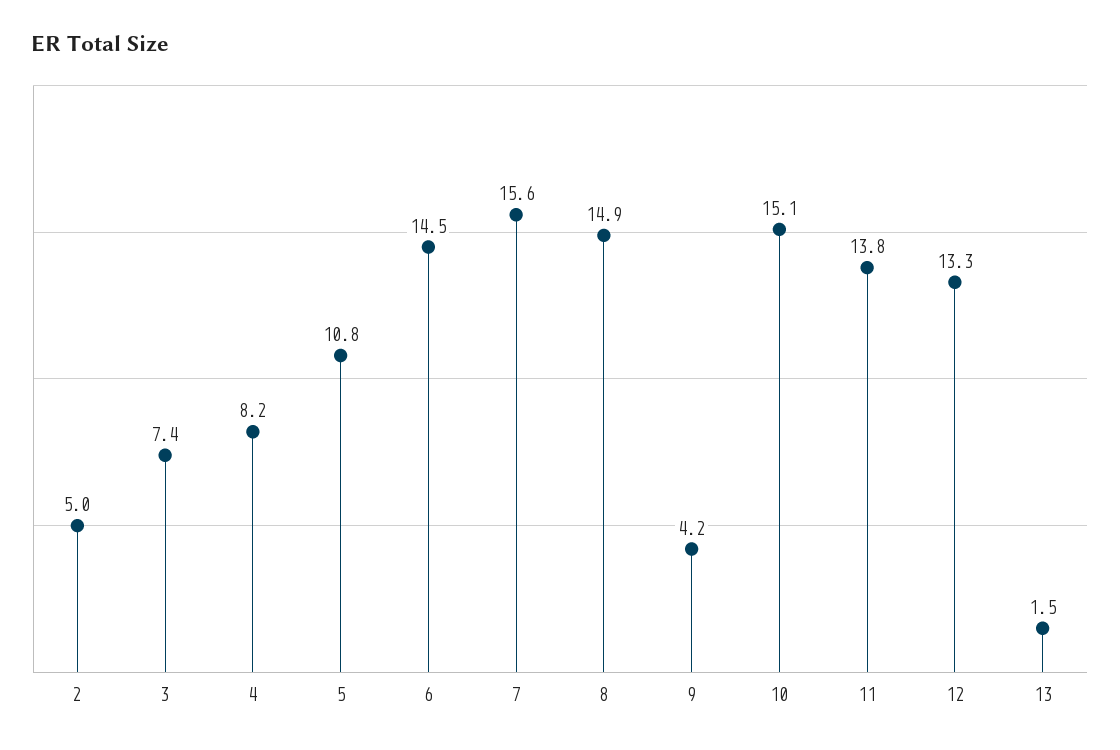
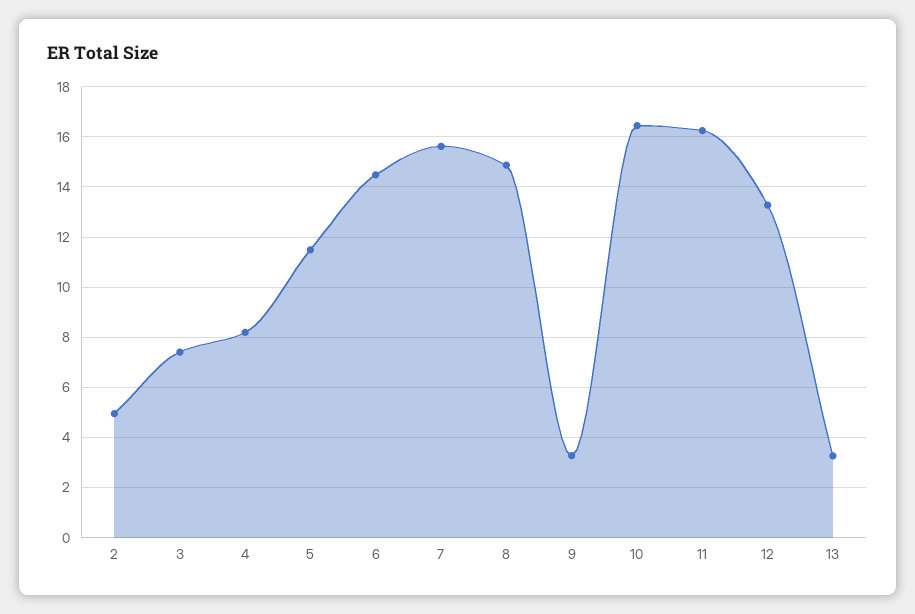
5: 10.8 -> 11.5
9: 4.2 -> 3.25
10: 15.1 -> 16.5
11: 13.8 -> 16.25
13: 1.5 -> 3.25

